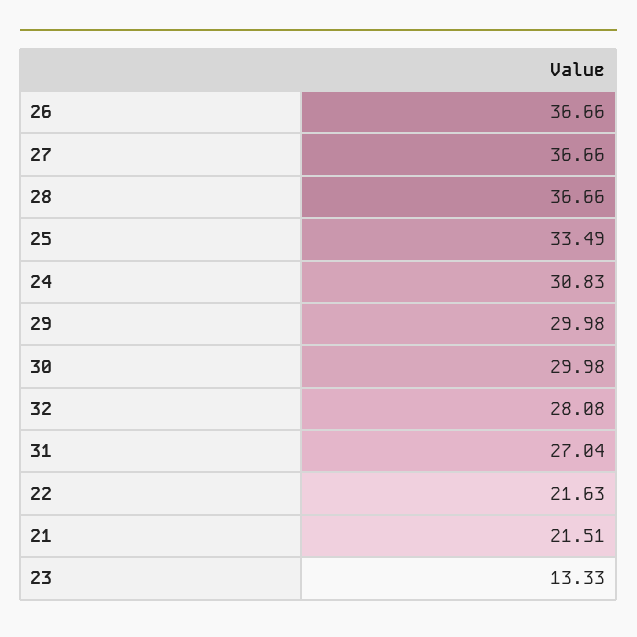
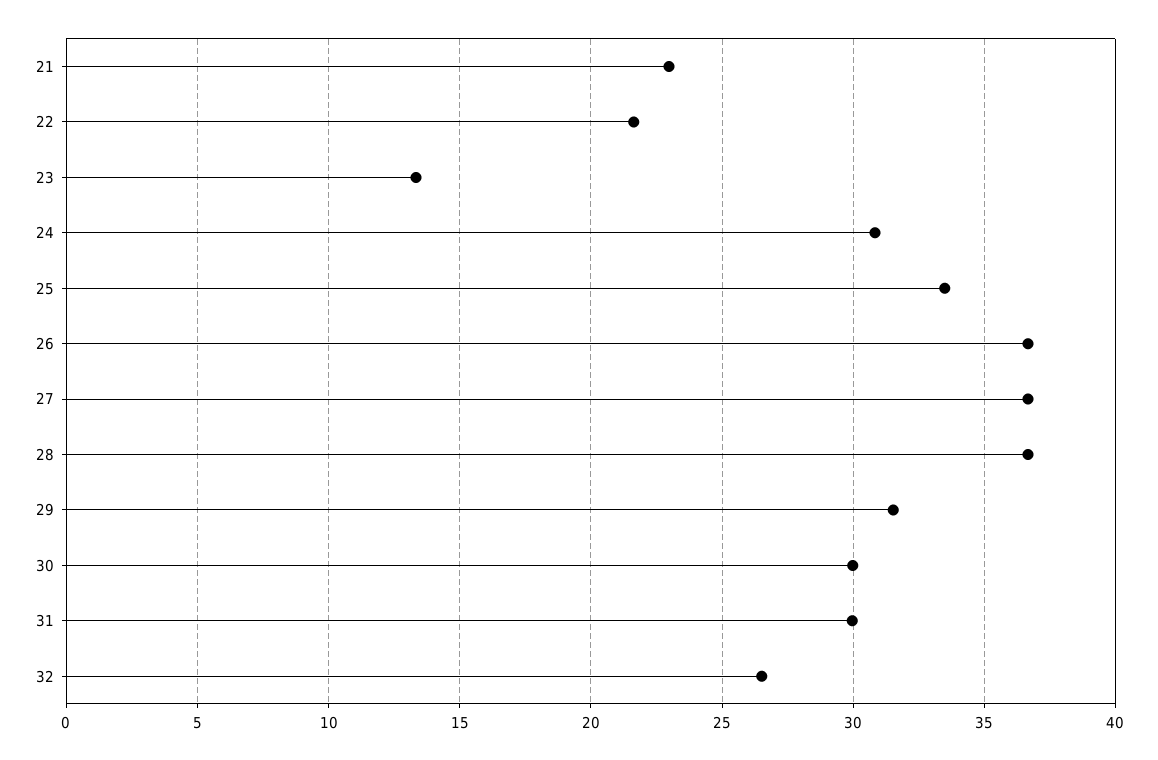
29: 29.98 -> 31.5
32: 28.08 -> 26.5
31: 27.04 -> 30
21: 21.51 -> 23

